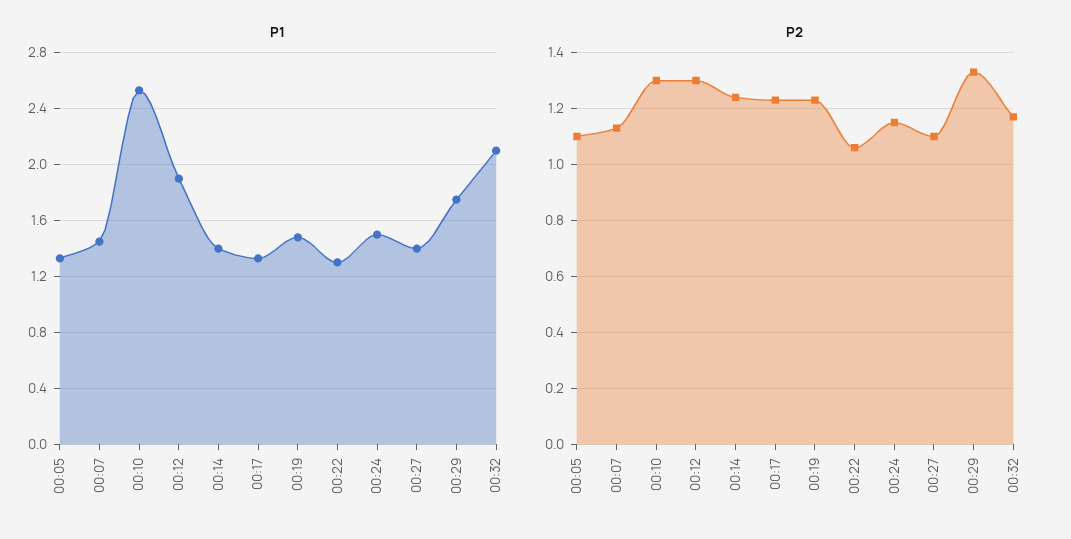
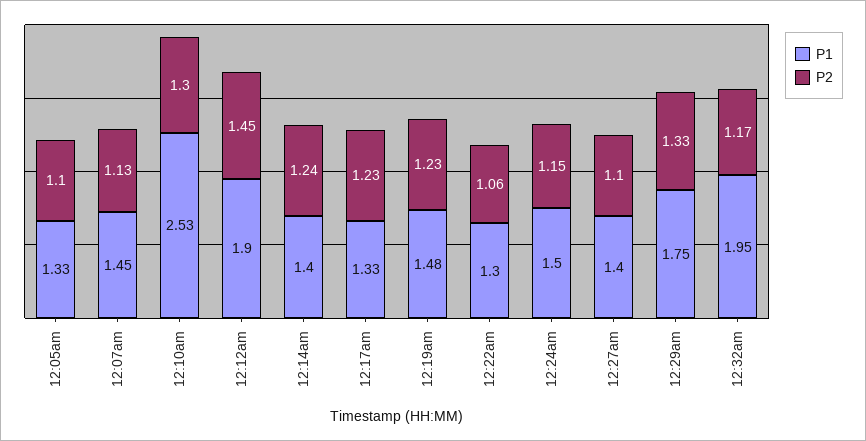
P1, 00:32: 2.1 -> 1.95
P2, 00:12: 1.3 -> 1.45

